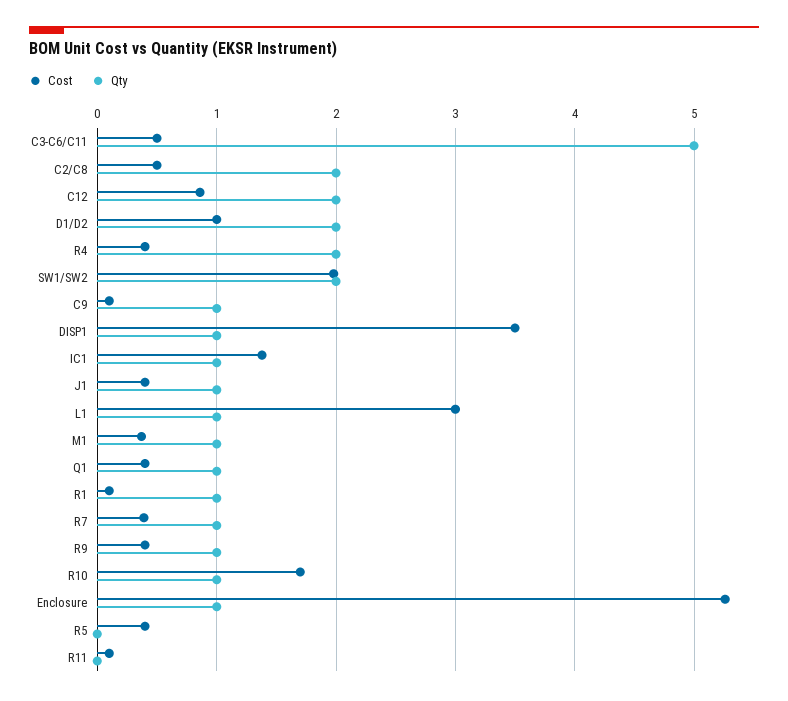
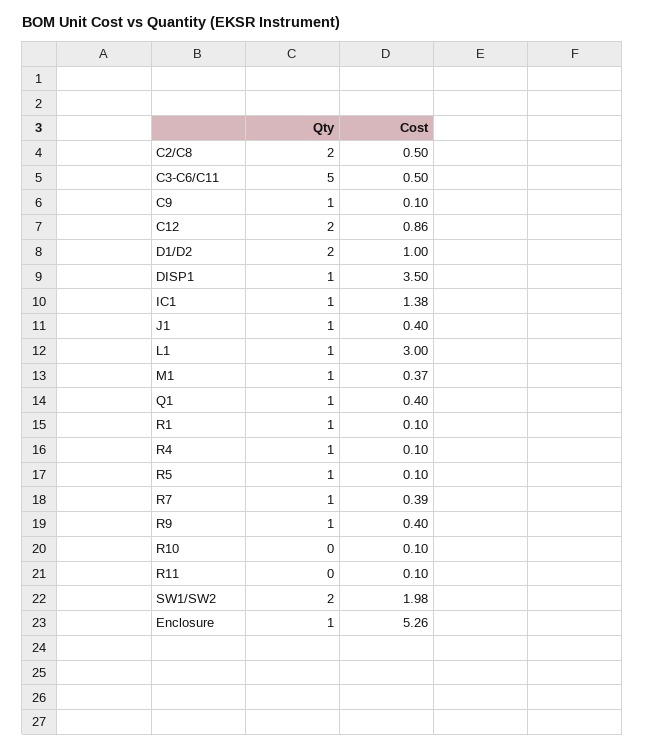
Cost, R4: 0.4 -> 0.1
Qty, R4: 2 -> 1
Cost, R10: 1.7 -> 0.1
Qty, R10: 1 -> 0
Cost, R5: 0.4 -> 0.1
Qty, R5: 0 -> 1

